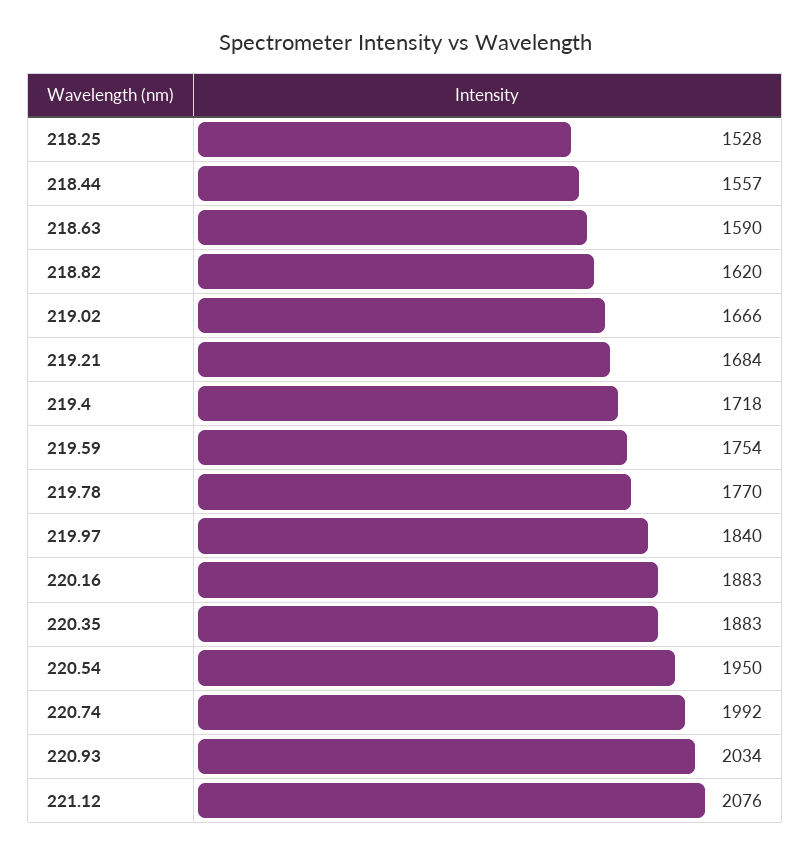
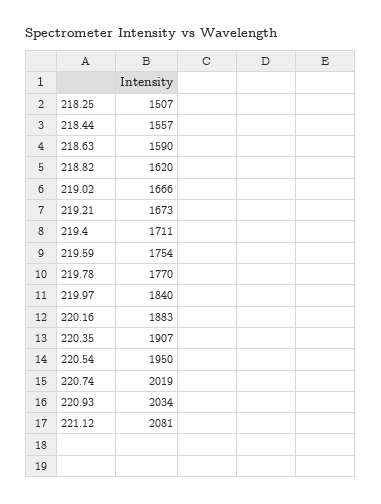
218.25: 1528 -> 1507
219.21: 1684 -> 1673
219.4: 1718 -> 1711
220.35: 1883 -> 1907
220.74: 1992 -> 2019
221.12: 2076 -> 2081

